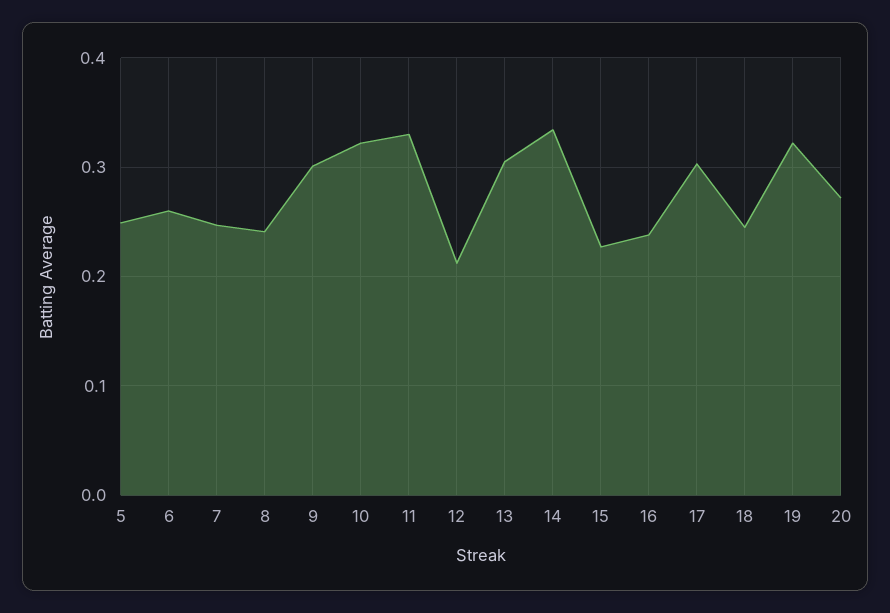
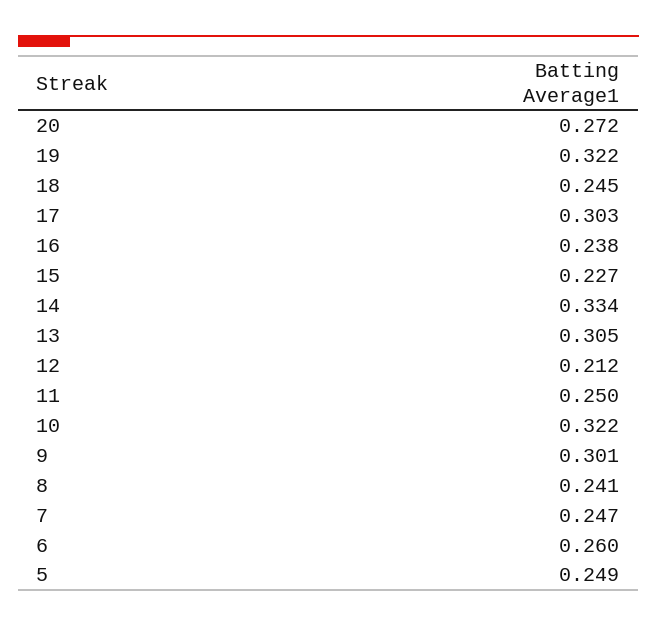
11: 0.33 -> 0.25

